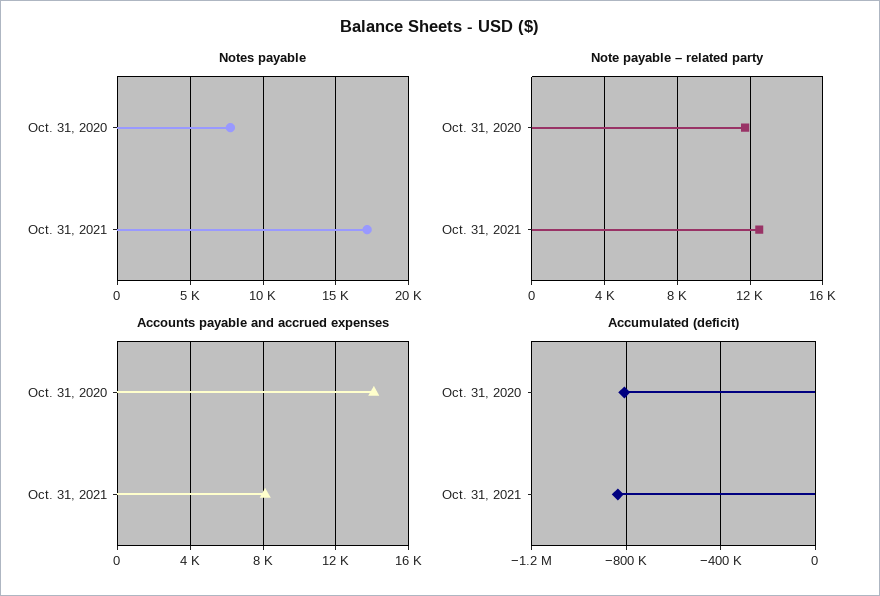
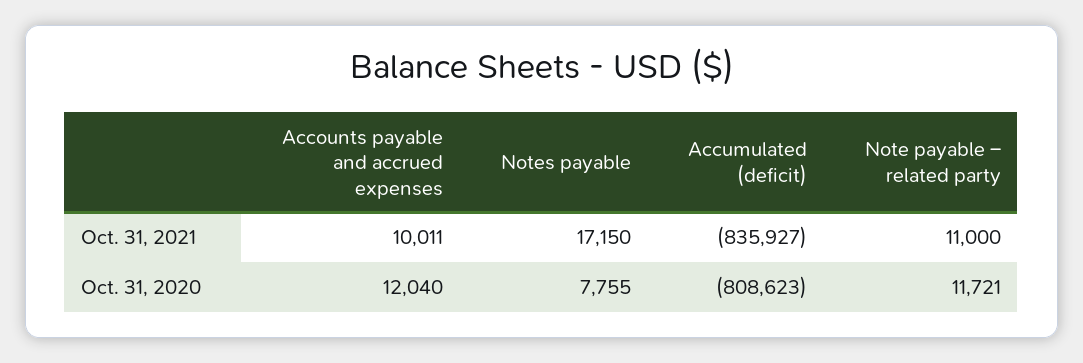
Note payable – related party, Oct. 31, 2021: 12500 -> 11000
Accounts payable and accrued expenses, Oct. 31, 2020: 14000 -> 12040
Accounts payable and accrued expenses, Oct. 31, 2021: 8000 -> 10011

